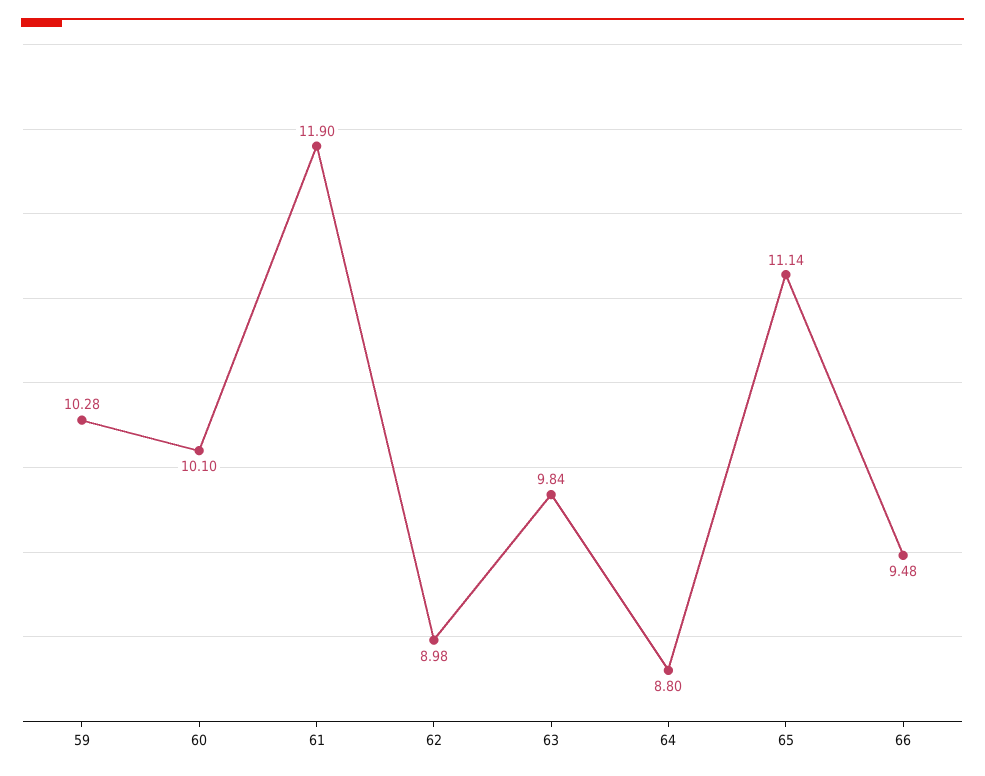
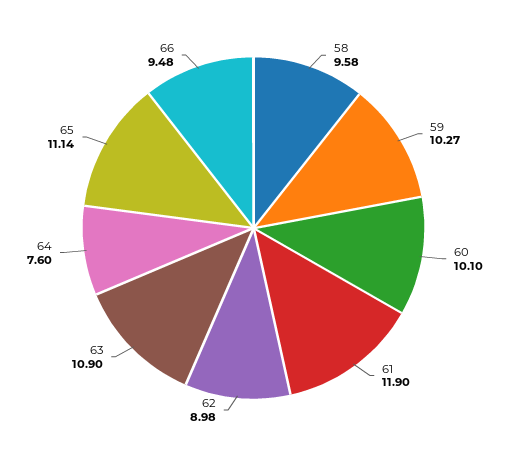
59: 10.28 -> 10.27
63: 9.84 -> 10.9
64: 8.8 -> 7.6
58: none -> 9.58

